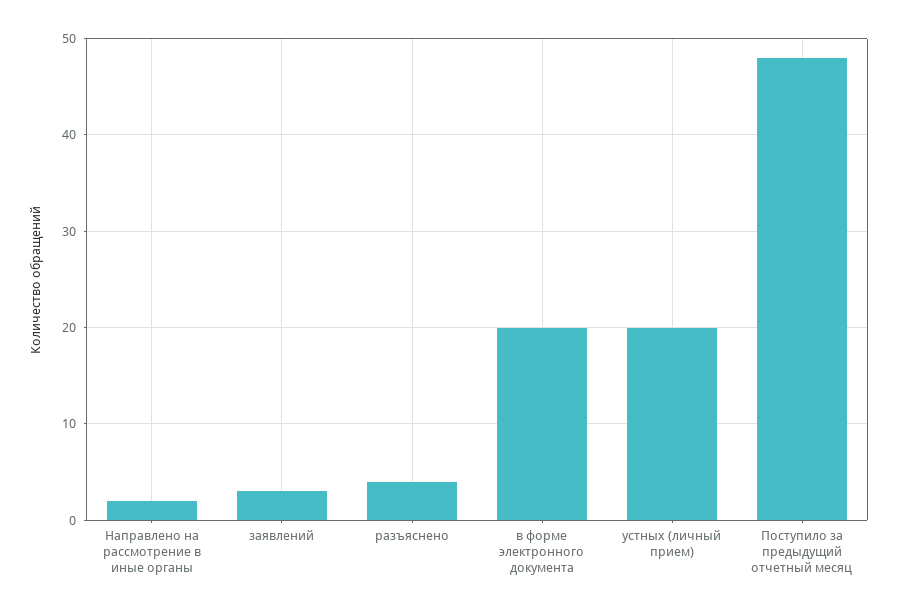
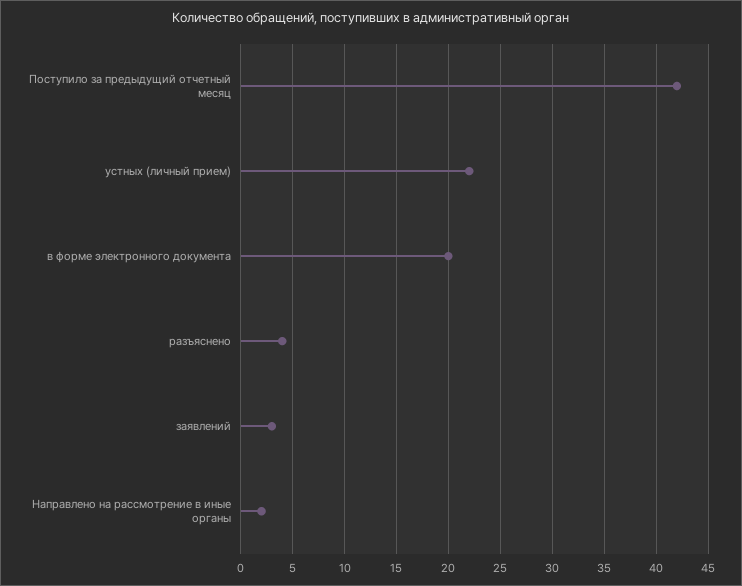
устных (личный прием): 20 -> 22
Поступило за предыдущий отчетный месяц: 48 -> 42

